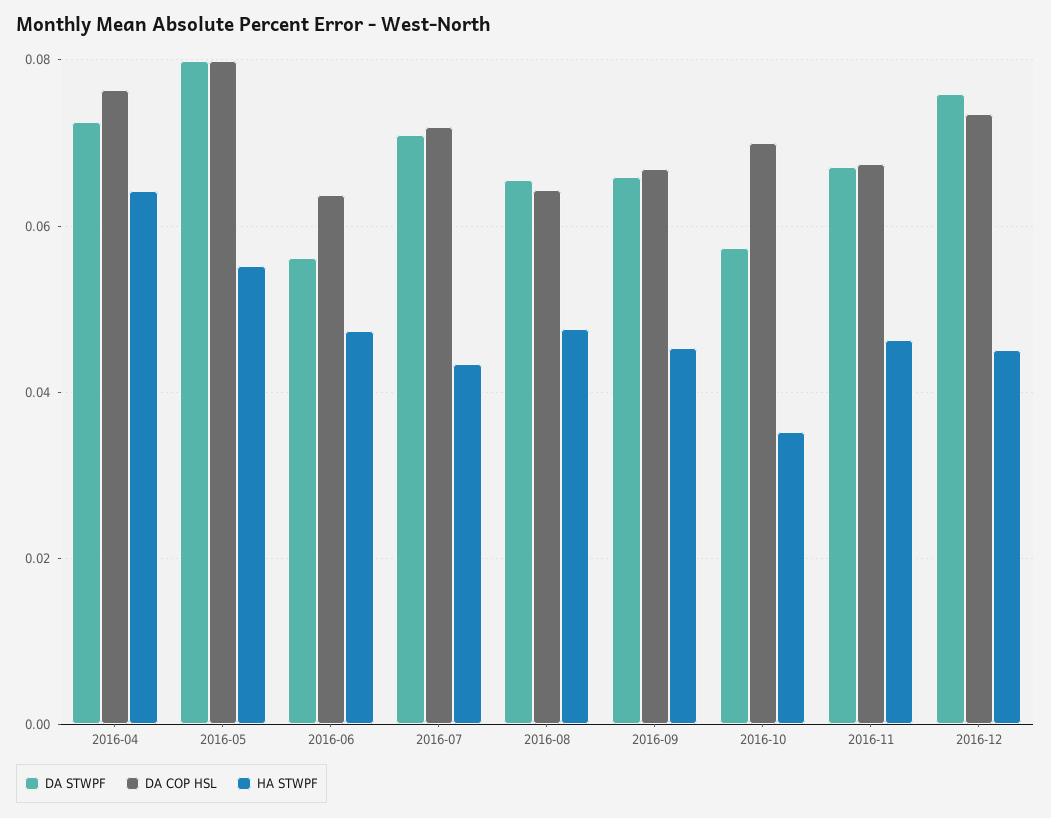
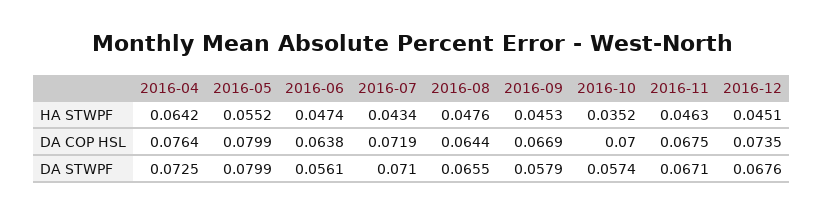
DA STWPF, 2016-09: 0.066 -> 0.0579
DA STWPF, 2016-12: 0.076 -> 0.0676

